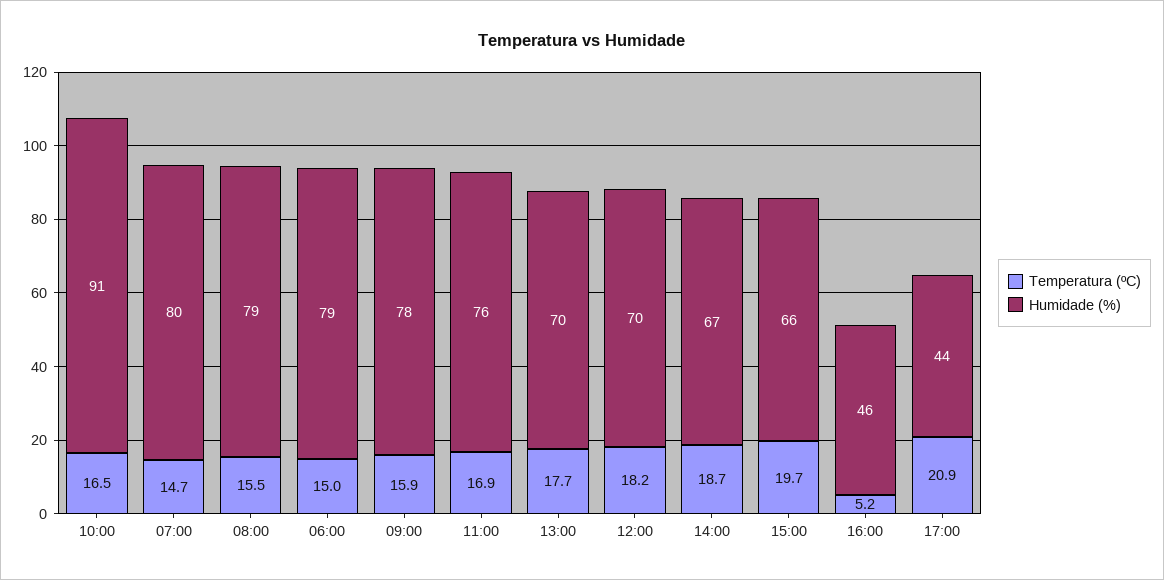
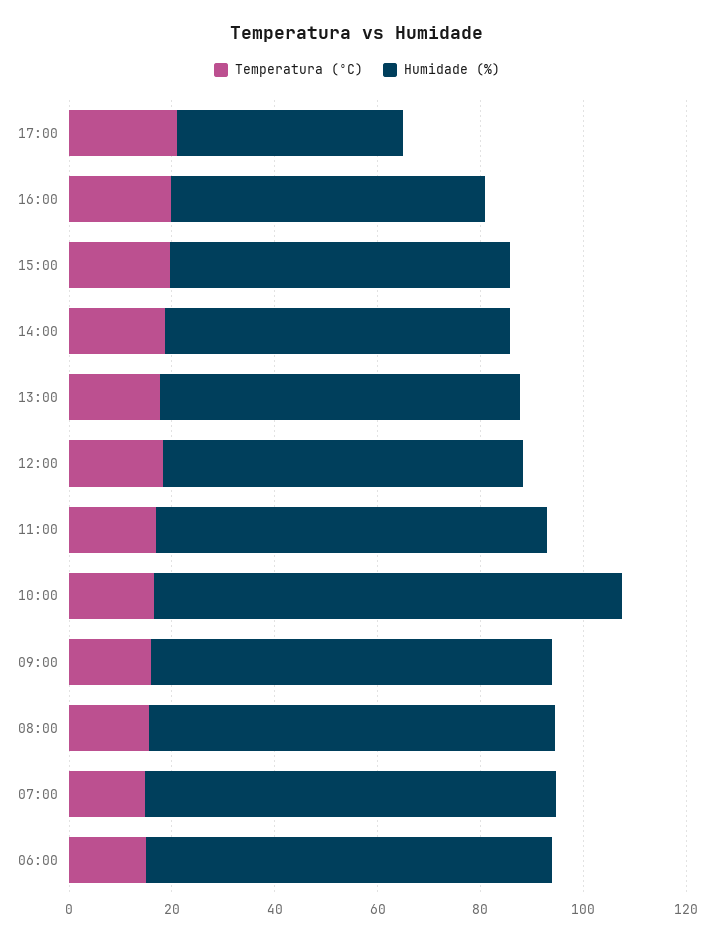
Temperatura (ºC), 16:00: 5.2 -> 20
Humidade (%), 16:00: 46 -> 60

